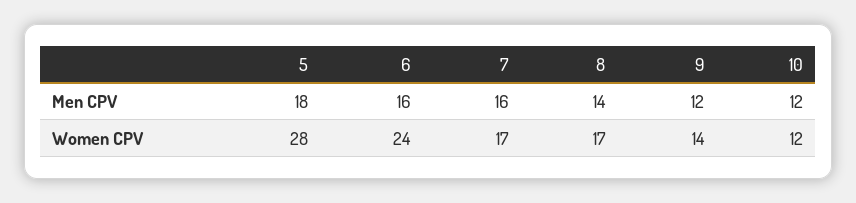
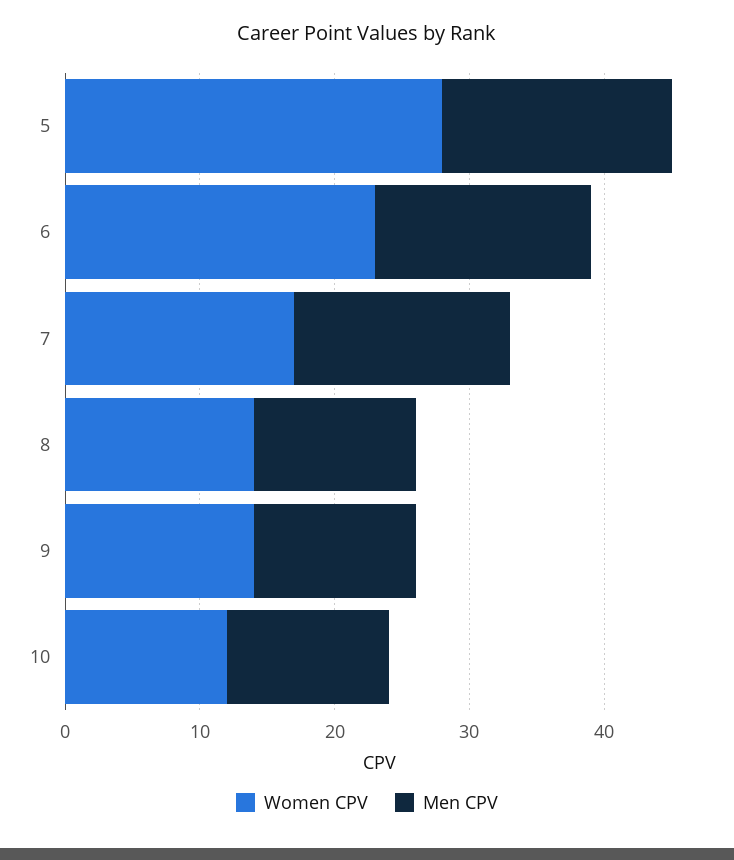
Men CPV, 5: 18 -> 17
Men CPV, 8: 14 -> 12
Women CPV, 6: 24 -> 23
Women CPV, 8: 17 -> 14

